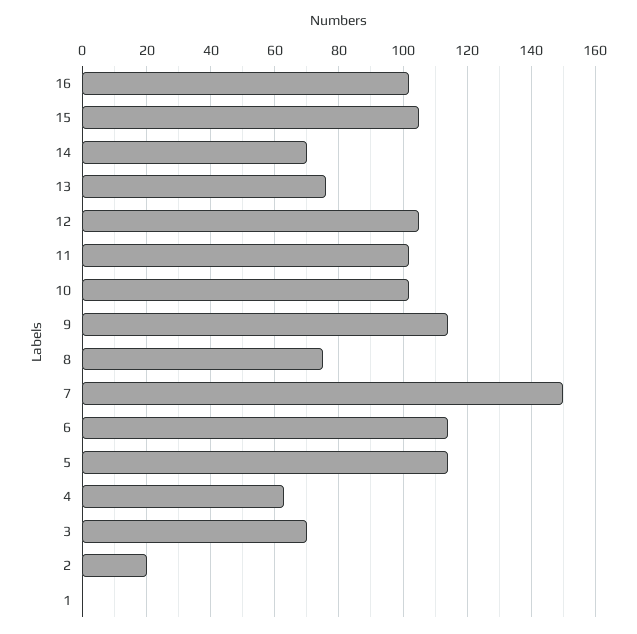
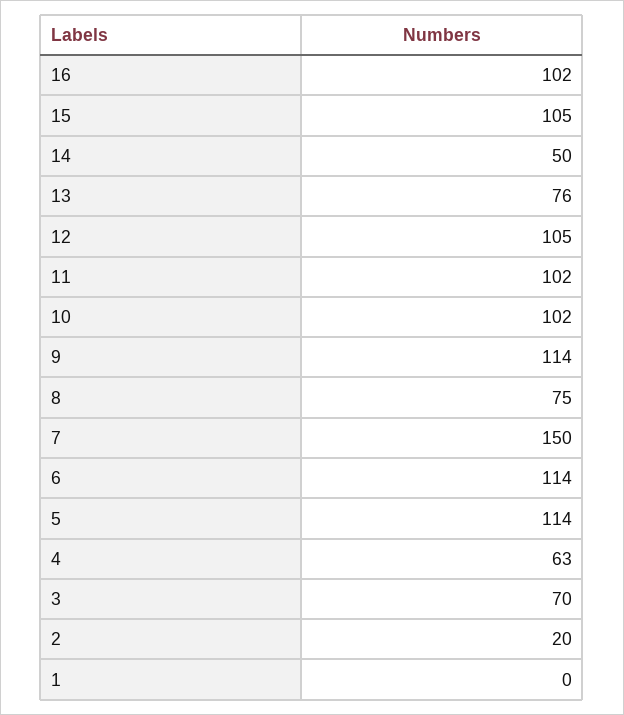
14: 70 -> 50

